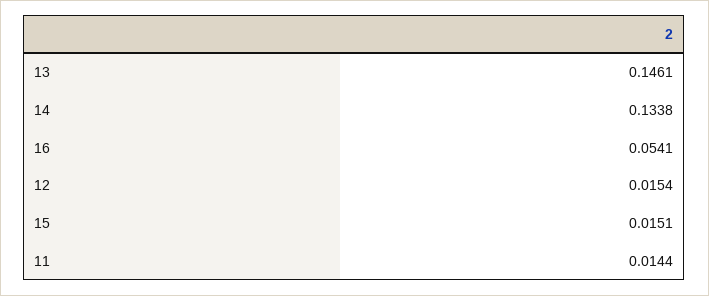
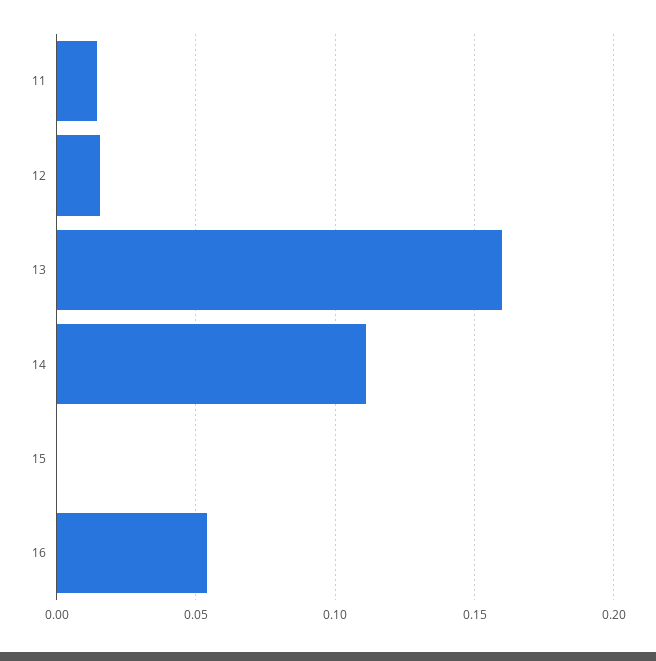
13: 0.1461 -> 0.16
14: 0.1338 -> 0.11
15: 0.0151 -> 0

